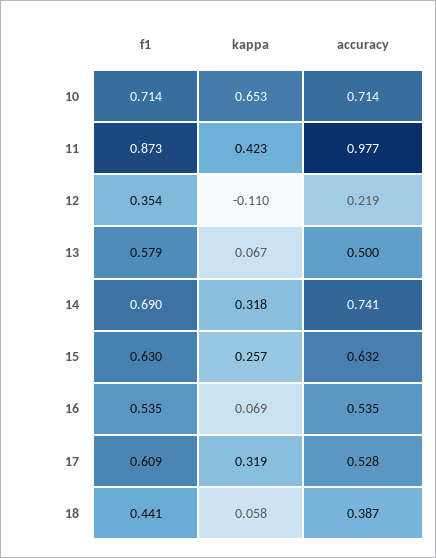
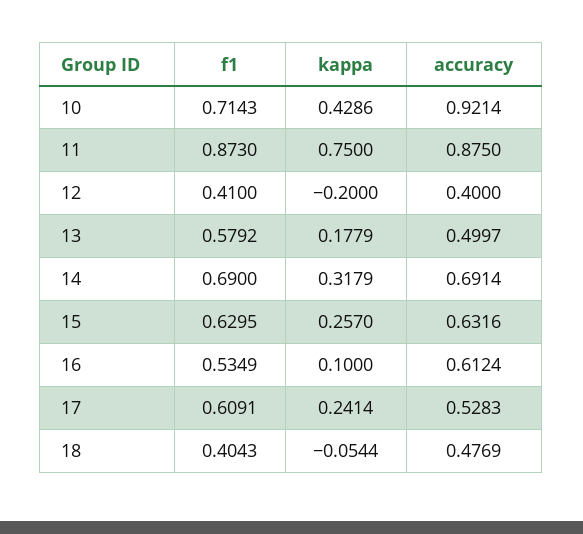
kappa, 10: 0.653 -> 0.4286
accuracy, 10: 0.714 -> 0.9214
kappa, 11: 0.423 -> 0.75
accuracy, 11: 0.977 -> 0.875
f1, 12: 0.354 -> 0.41
kappa, 12: -0.11 -> -0.2
accuracy, 12: 0.219 -> 0.4
kappa, 13: 0.067 -> 0.1779
accuracy, 14: 0.741 -> 0.6914
kappa, 16: 0.069 -> 0.1
accuracy, 16: 0.535 -> 0.6124
kappa, 17: 0.319 -> 0.2414
f1, 18: 0.441 -> 0.4043
kappa, 18: 0.058 -> -0.0544
accuracy, 18: 0.387 -> 0.4769

